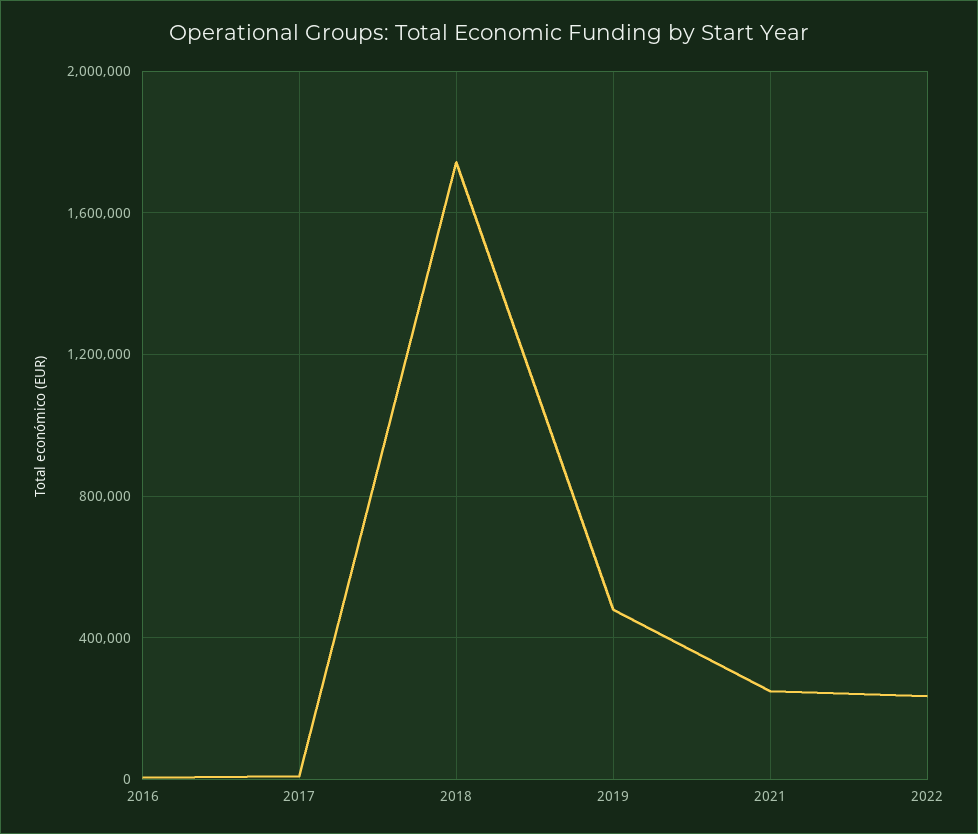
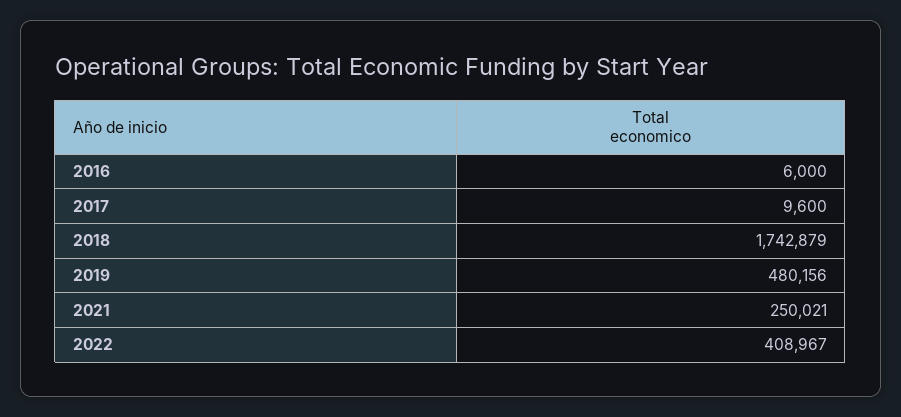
2022: 250000 -> 408967

